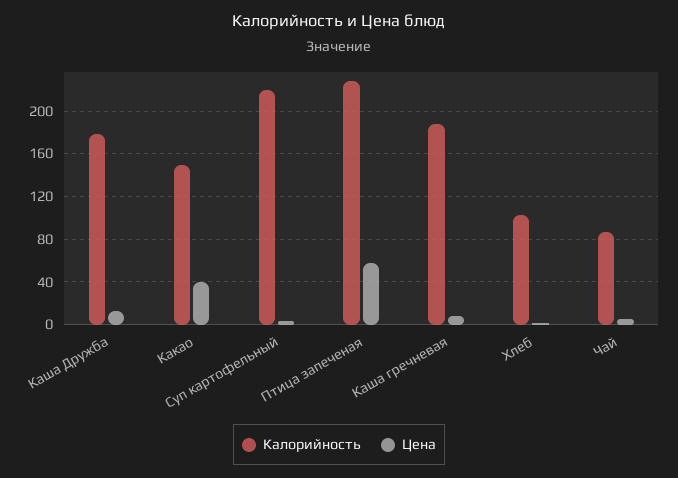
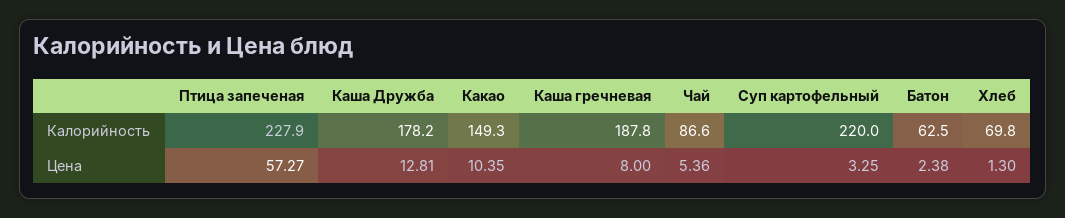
Цена, Какао: 40 -> 10.35
Калорийность, Хлеб: 100 -> 69.8
Калорийность, Батон: none -> 62.5
Цена, Батон: none -> 2.38

